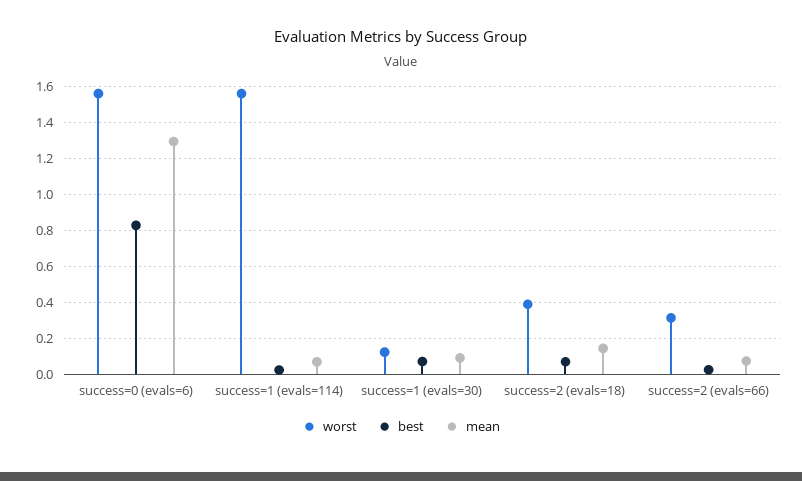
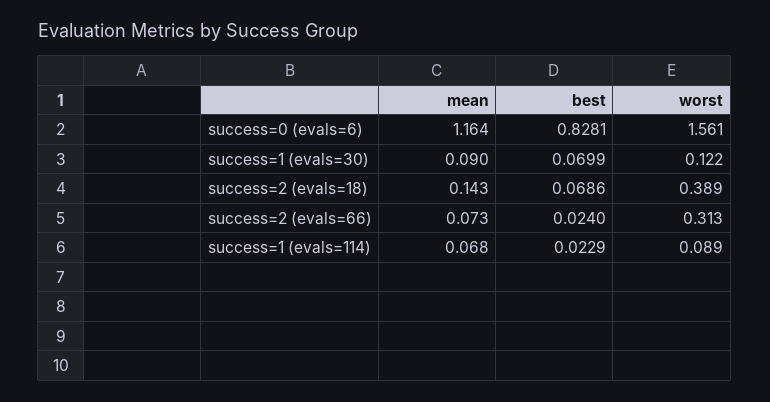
mean, success=0 (evals=6): 1.3 -> 1.164
worst, success=1 (evals=114): 1.55 -> 0.089

